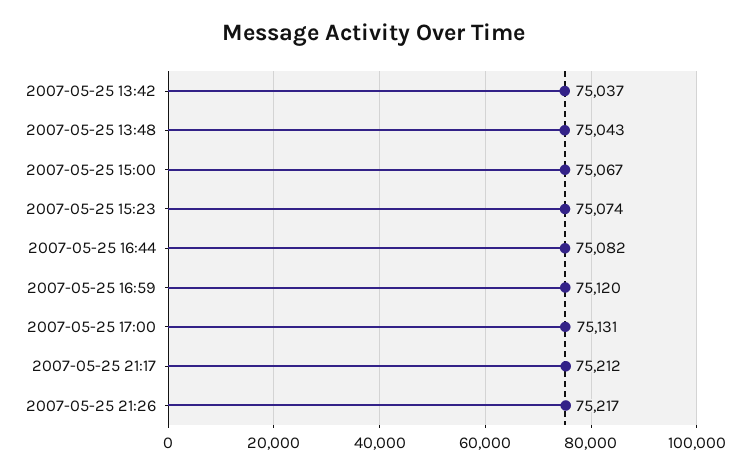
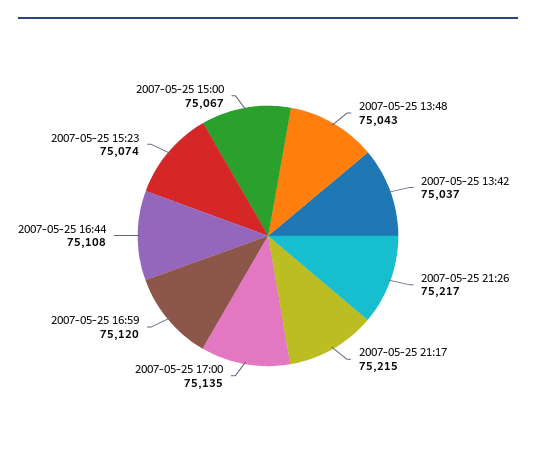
2007-05-25 16:44: 75082 -> 75108
2007-05-25 17:00: 75131 -> 75135
2007-05-25 21:17: 75212 -> 75215

